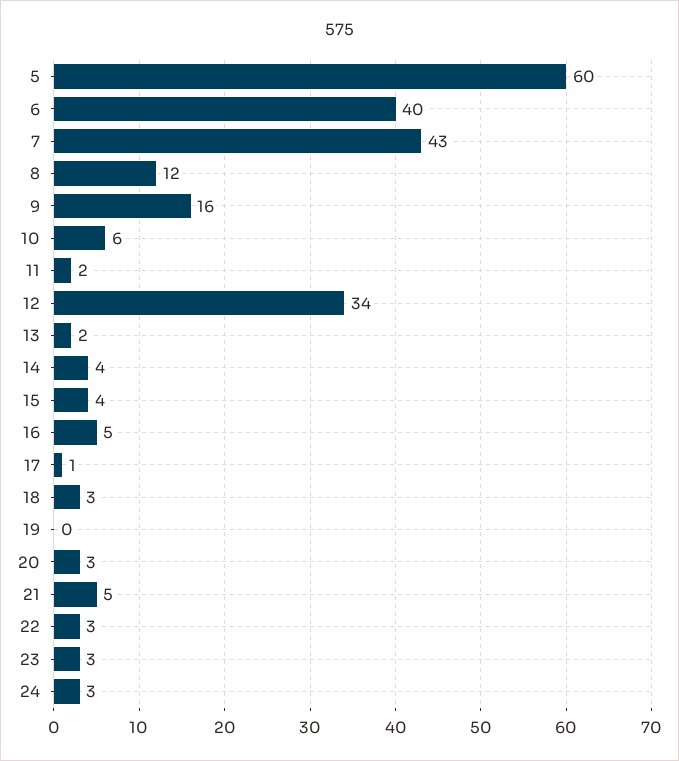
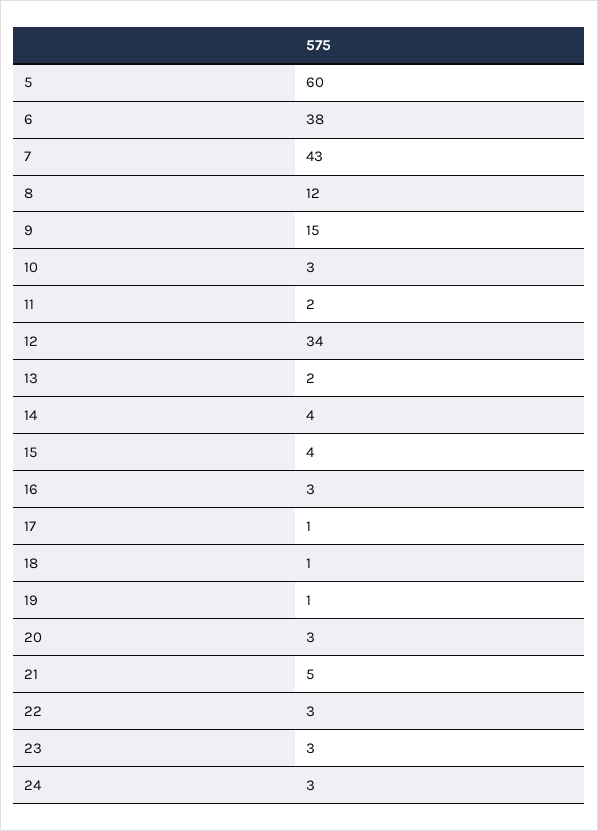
6: 40 -> 38
9: 16 -> 15
10: 6 -> 3
16: 5 -> 3
18: 3 -> 1
19: 0 -> 1

